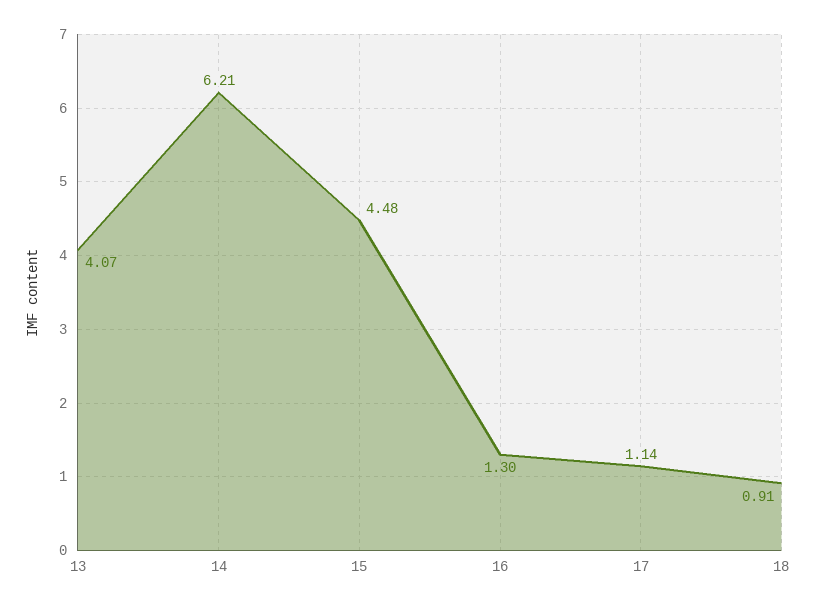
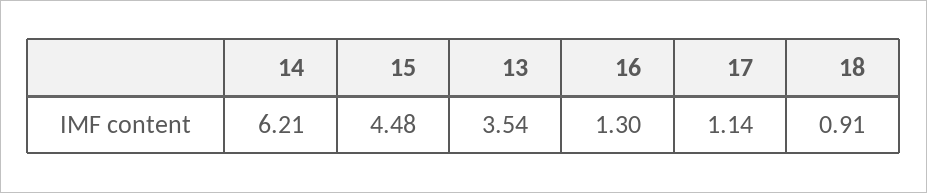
13: 4.07 -> 3.54

